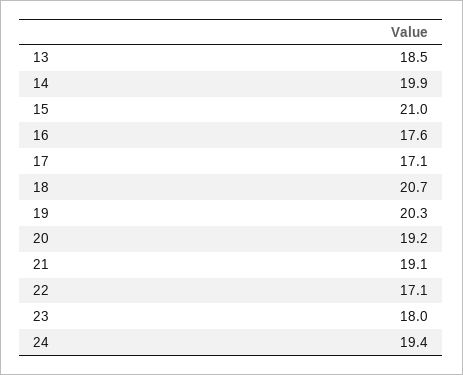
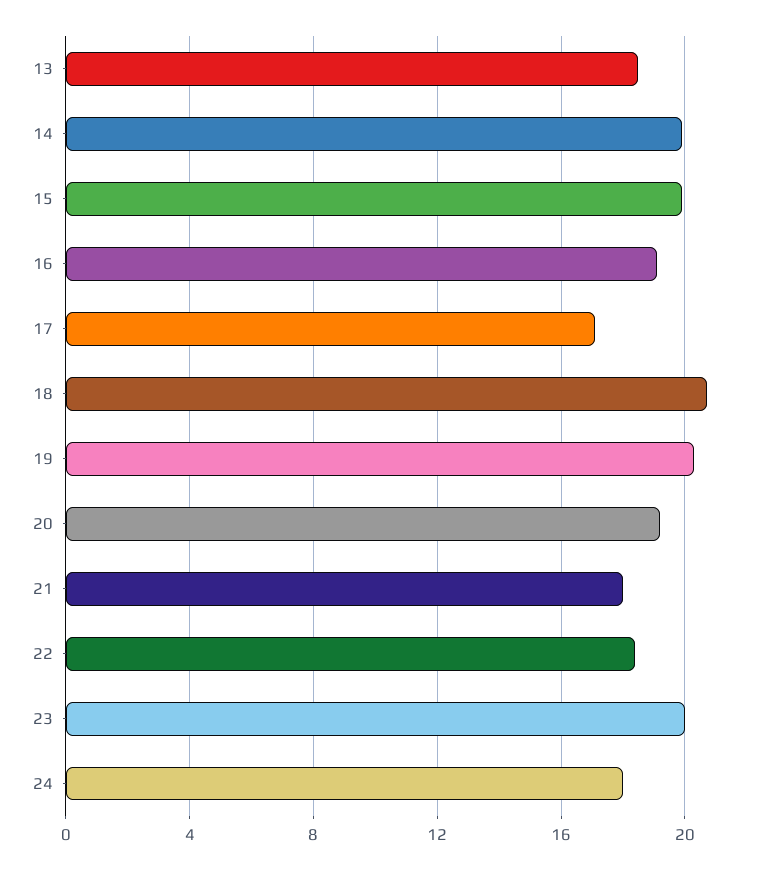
15: 21 -> 20
16: 17.6 -> 19
21: 19.1 -> 18
22: 17.1 -> 18.5
23: 18 -> 20
24: 19.4 -> 18

